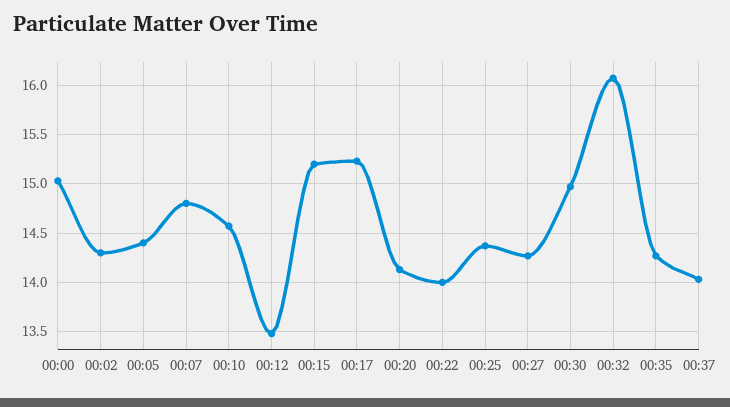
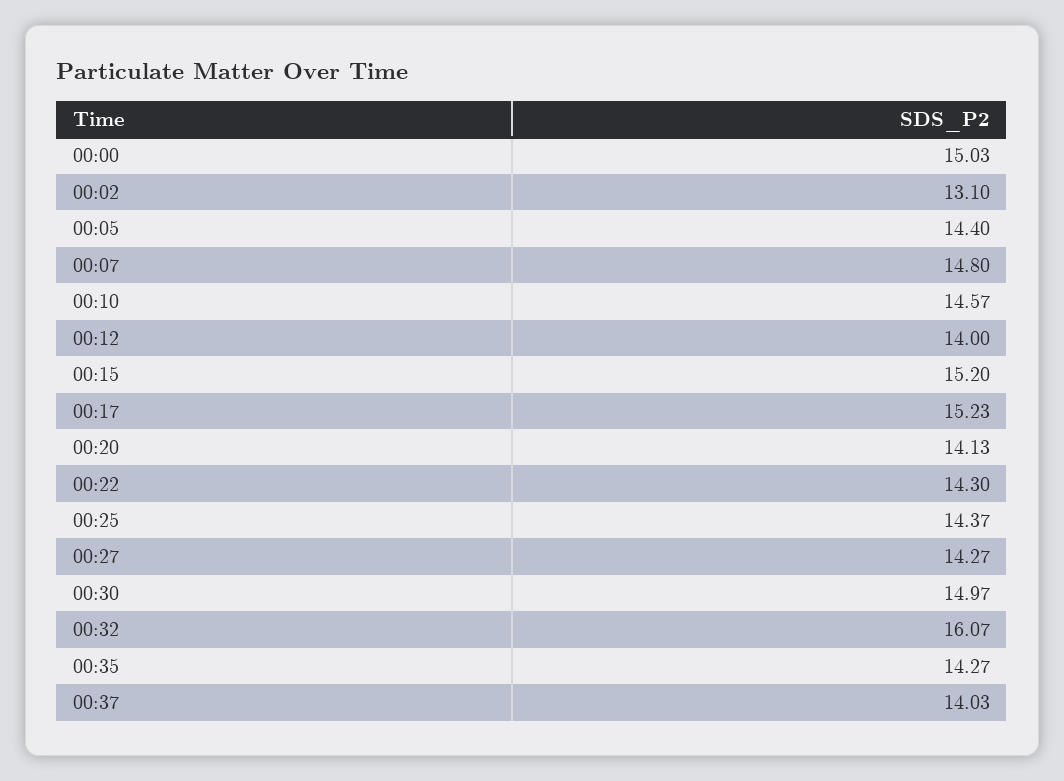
00:02: 14.3 -> 13.1
00:12: 13.5 -> 14
00:22: 14 -> 14.3

